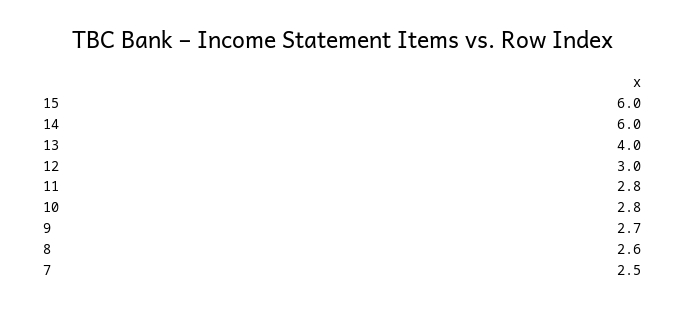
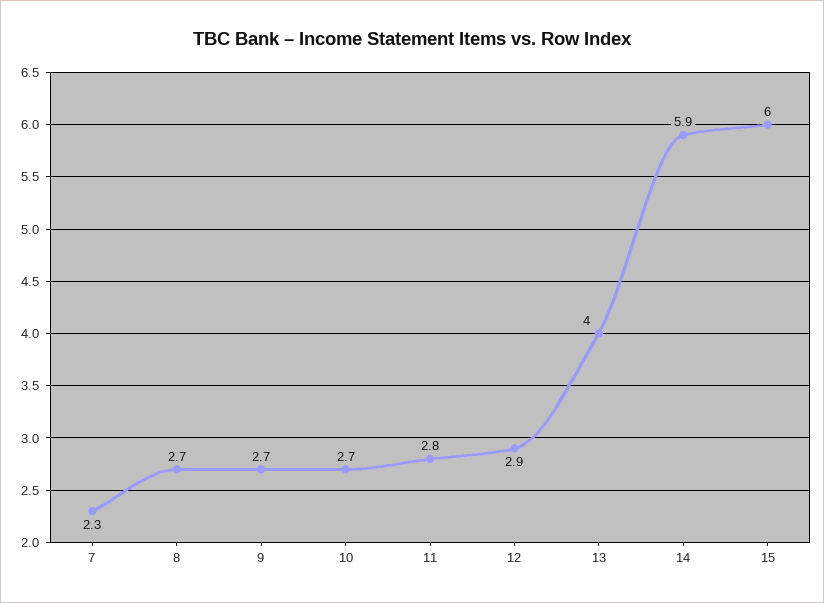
14: 6 -> 5.9
12: 3 -> 2.9
10: 2.8 -> 2.7
8: 2.6 -> 2.7
7: 2.5 -> 2.3

